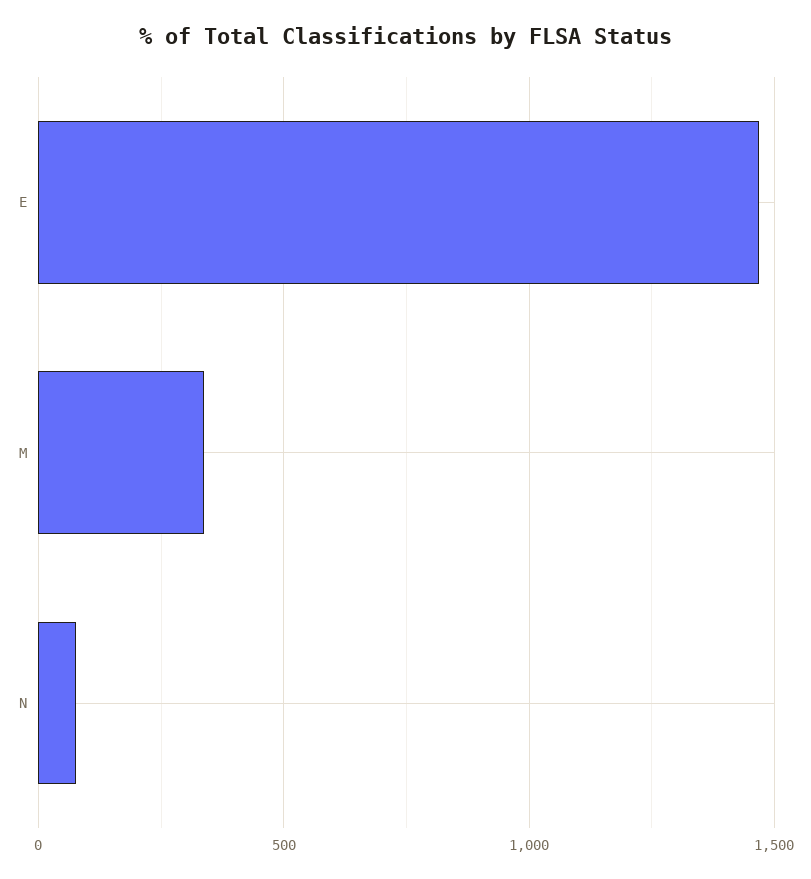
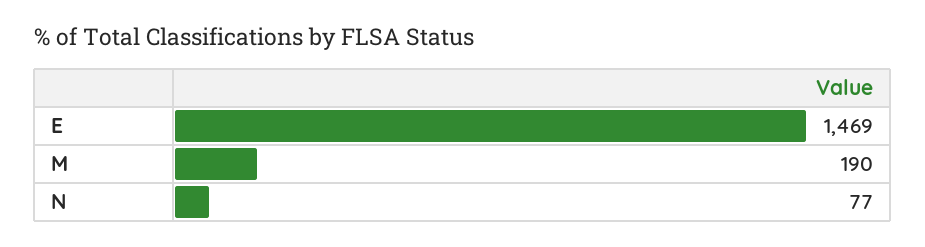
M: 350 -> 190

